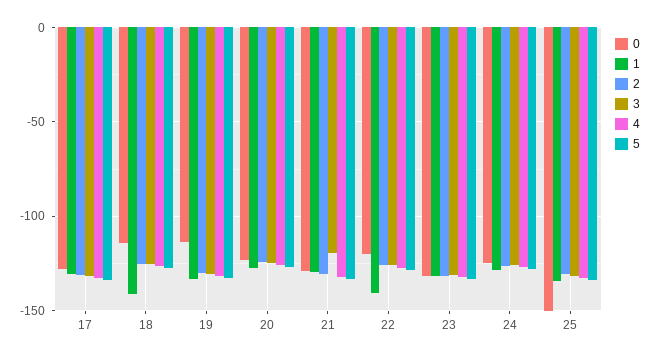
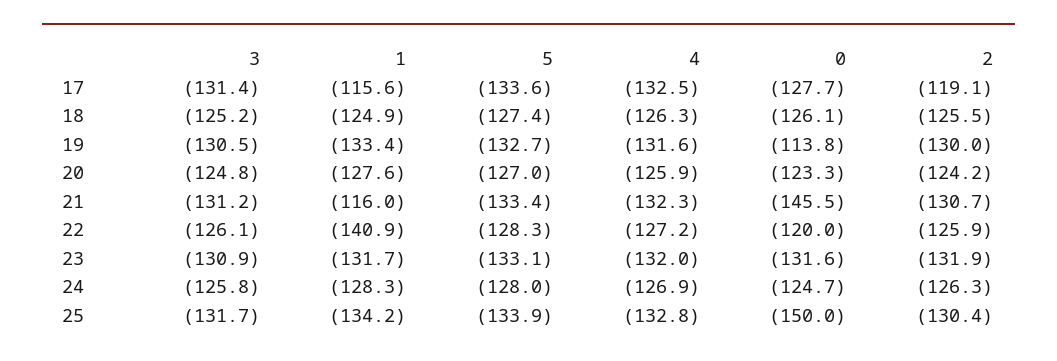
1, 17: -130 -> -115.6
2, 17: -130 -> -119.1
0, 18: -115 -> -126.1
1, 18: -140 -> -124.9
0, 21: -130 -> -145.5
1, 21: -130 -> -116
3, 21: -120 -> -131.2

